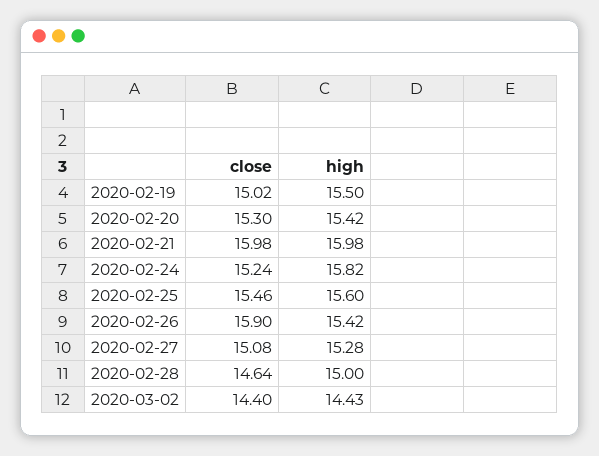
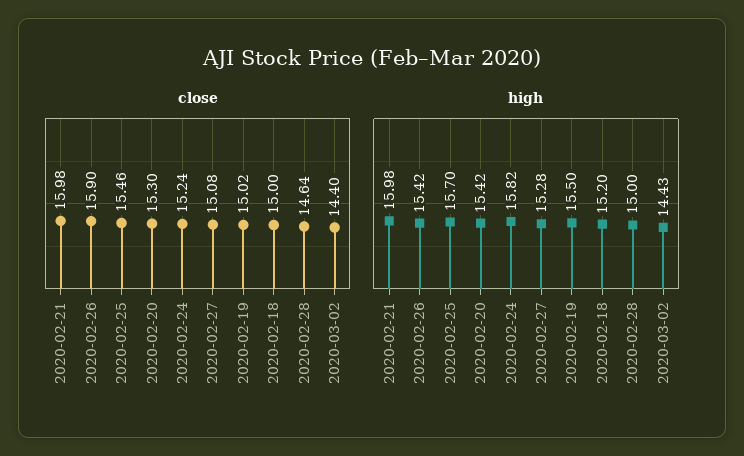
high, 2020-02-25: 15.6 -> 15.7
close, 2020-02-18: none -> 15
high, 2020-02-18: none -> 15.2

